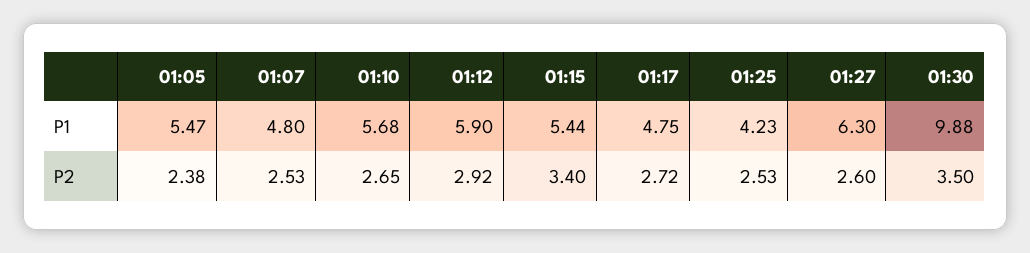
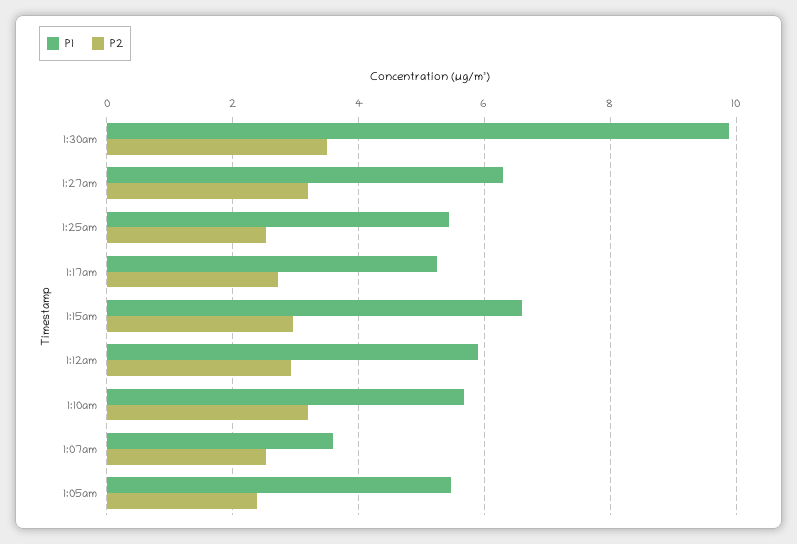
P1, 01:07: 4.8 -> 3.6
P1, 01:15: 5.44 -> 6.6
P1, 01:17: 4.75 -> 5.2
P1, 01:25: 4.23 -> 5.4
P2, 01:10: 2.65 -> 3.2
P2, 01:15: 3.4 -> 3
P2, 01:27: 2.6 -> 3.2

